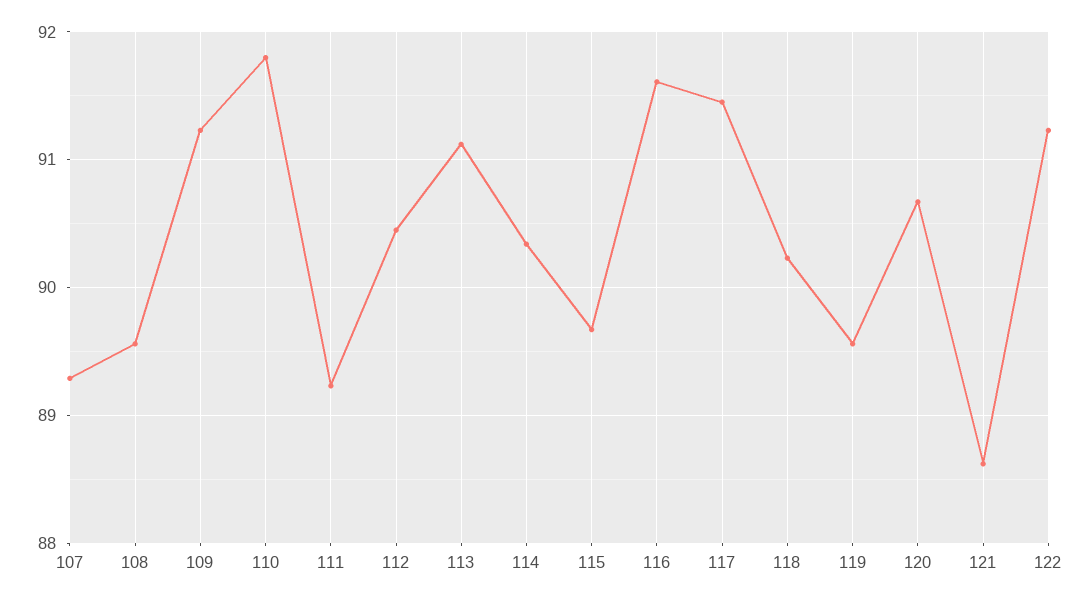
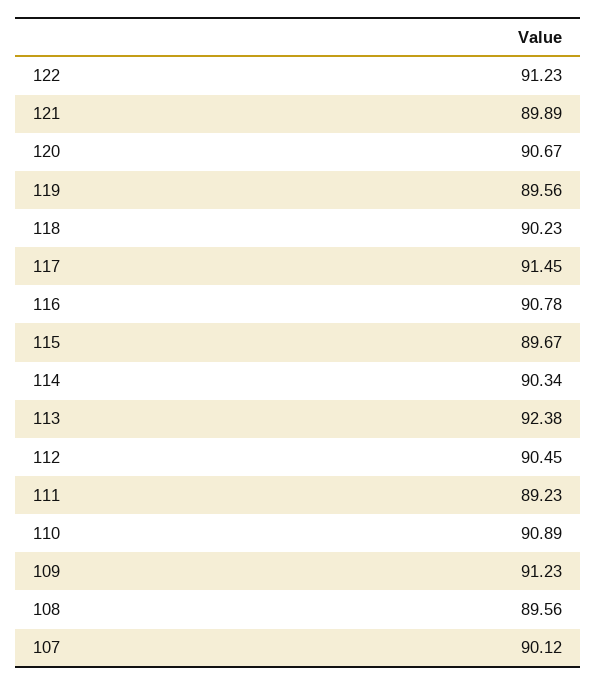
107: 89.3 -> 90.12
110: 91.8 -> 90.89
113: 91.1 -> 92.38
116: 91.6 -> 90.78
121: 88.6 -> 89.89

